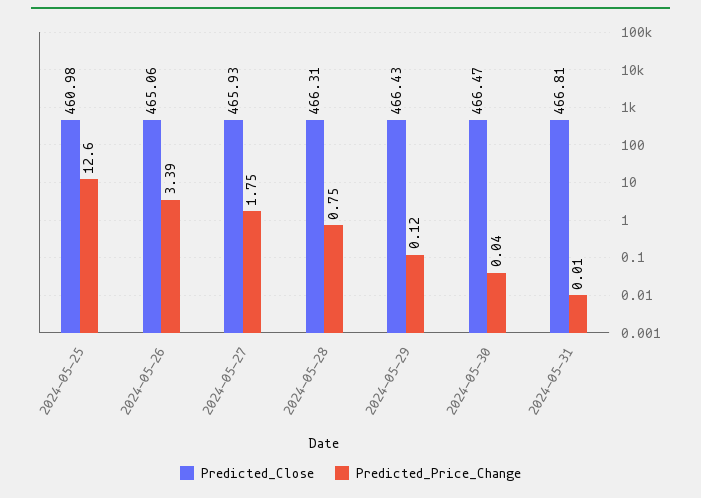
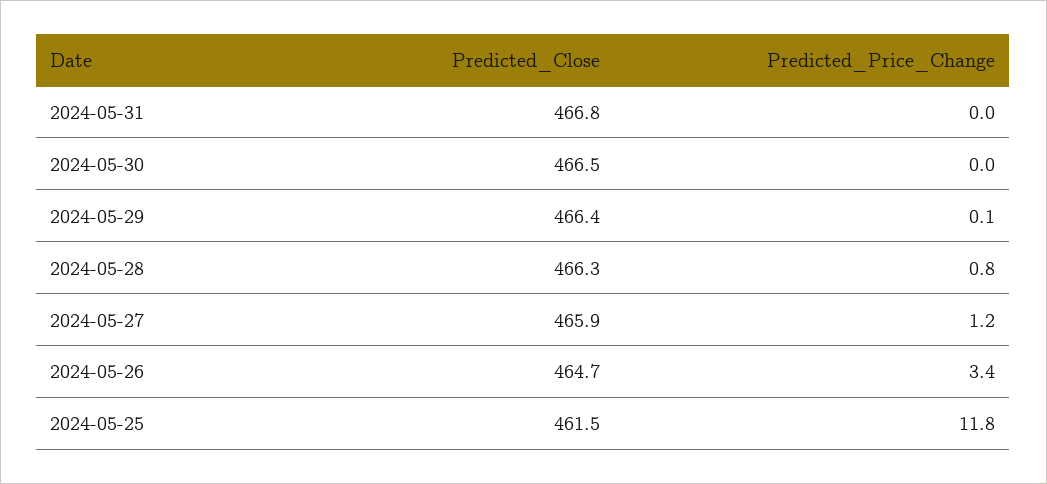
Predicted_Close, 2024-05-25: 460.98 -> 461.5
Predicted_Price_Change, 2024-05-25: 12.6 -> 11.8
Predicted_Close, 2024-05-26: 465.06 -> 464.7
Predicted_Price_Change, 2024-05-27: 1.75 -> 1.2

